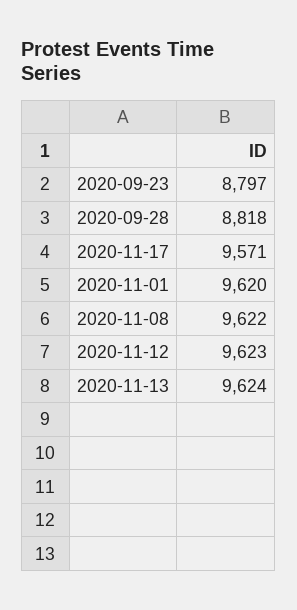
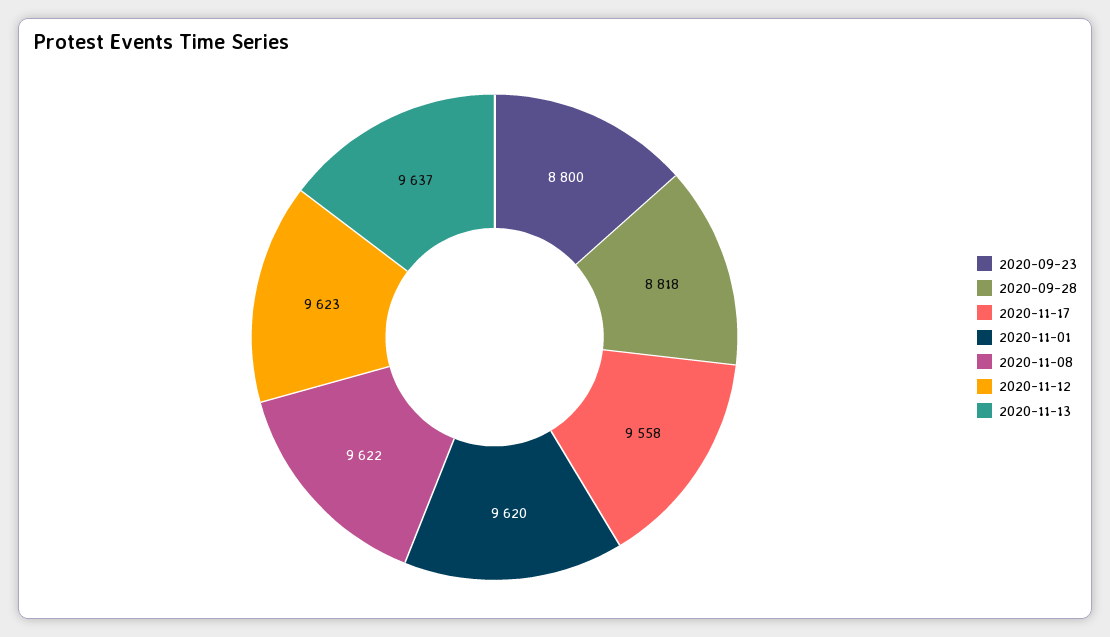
2020-09-23: 8797 -> 8800
2020-11-17: 9571 -> 9558
2020-11-13: 9624 -> 9637

